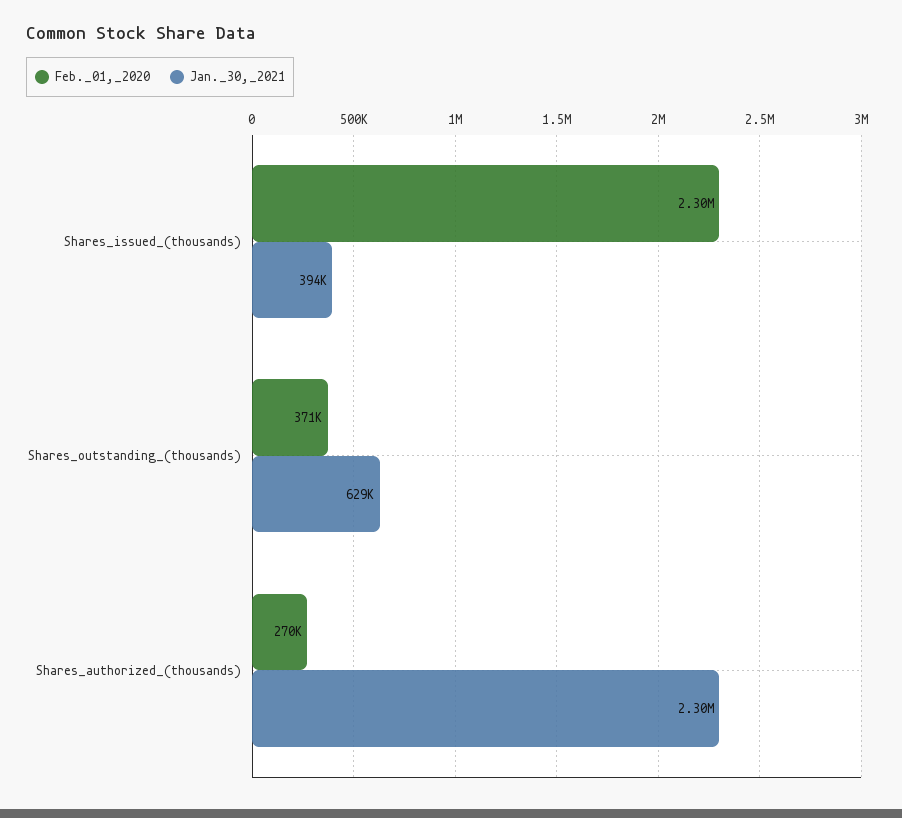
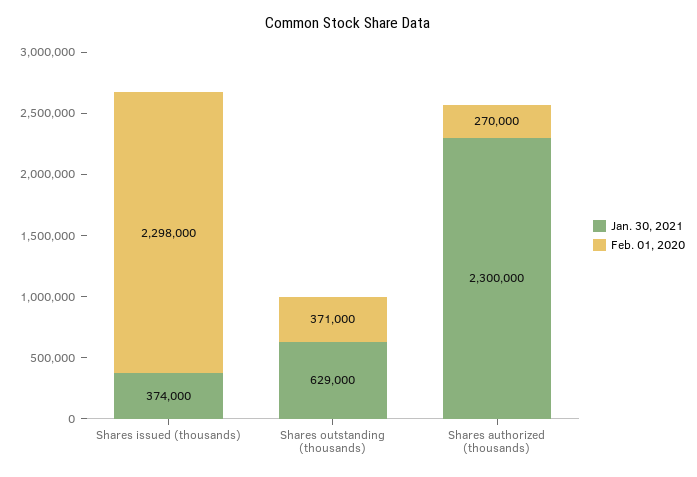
Jan._30,_2021, Shares_issued_(thousands): 394000 -> 374000

